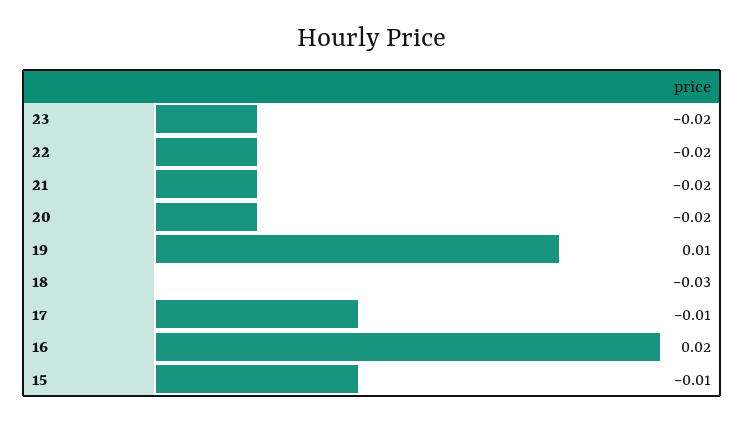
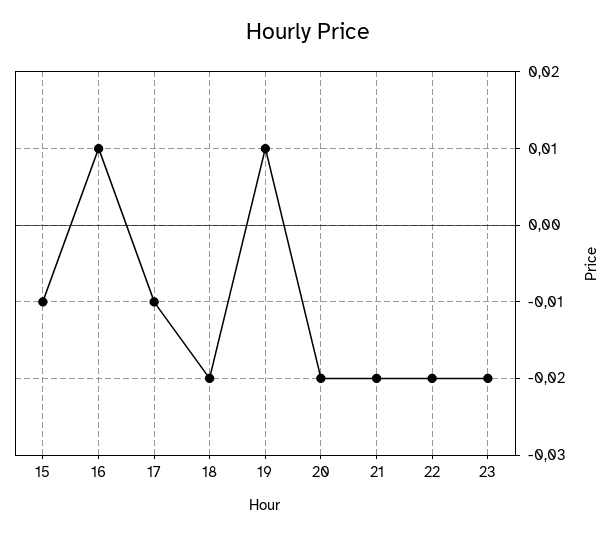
18: -0.03 -> -0.02
16: 0.02 -> 0.01

